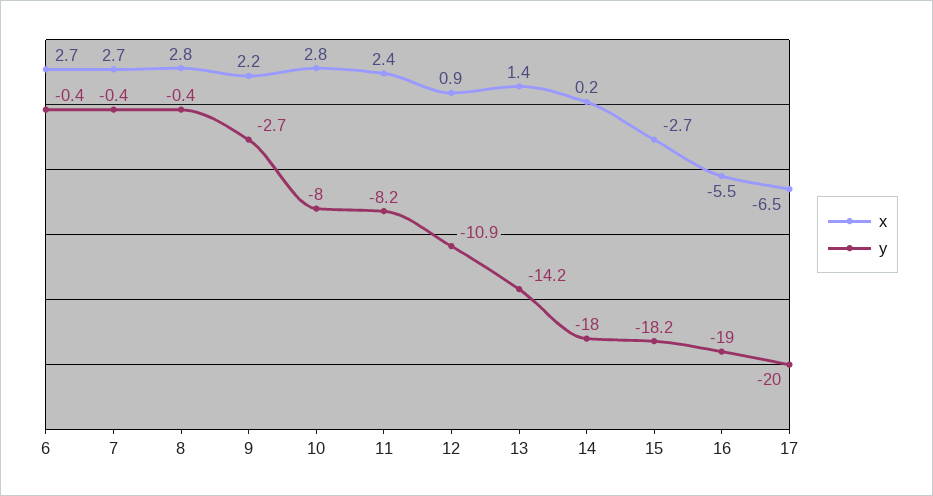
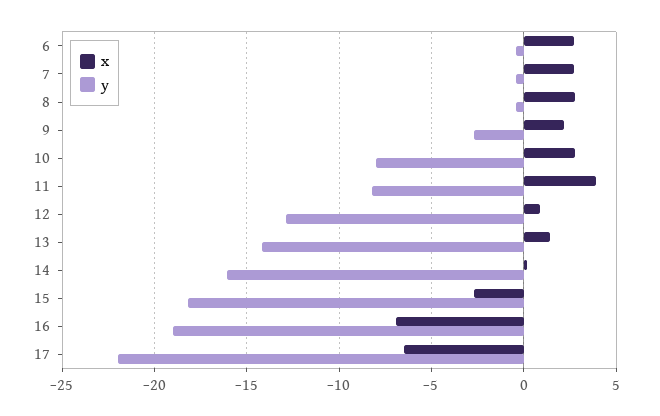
x, 11: 2.4 -> 4
y, 12: -10.9 -> -13
y, 14: -18 -> -16
x, 16: -5.5 -> -7
y, 17: -20 -> -22

